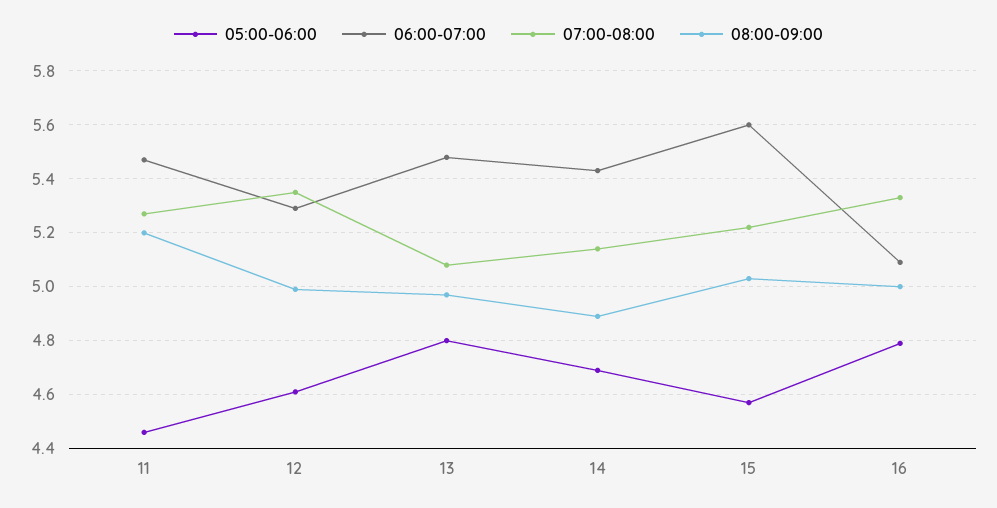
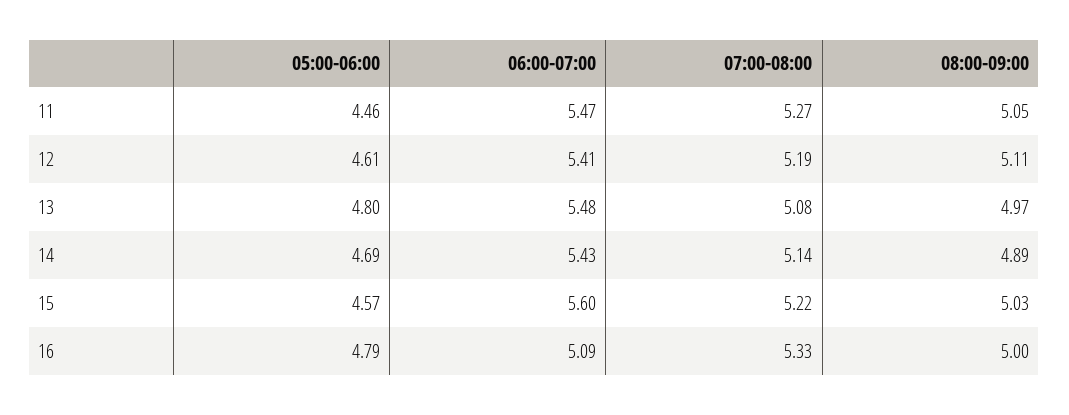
08:00-09:00, 11: 5.2 -> 5.05
06:00-07:00, 12: 5.3 -> 5.41
07:00-08:00, 12: 5.35 -> 5.19
08:00-09:00, 12: 5 -> 5.11

